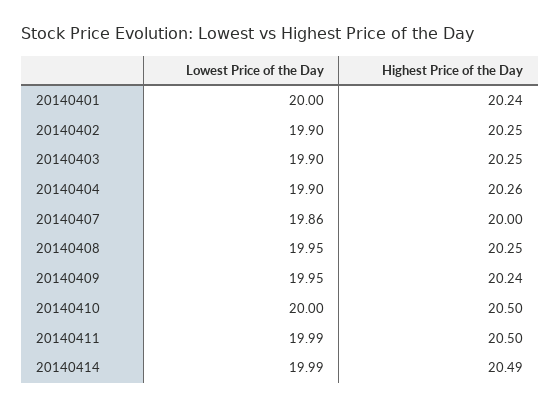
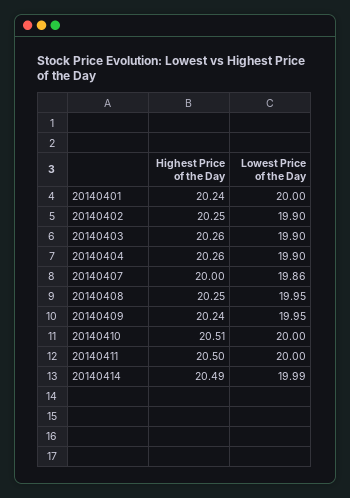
Highest Price of the Day, 20140403: 20.25 -> 20.26
Highest Price of the Day, 20140410: 20.5 -> 20.51
Lowest Price of the Day, 20140411: 19.99 -> 20

